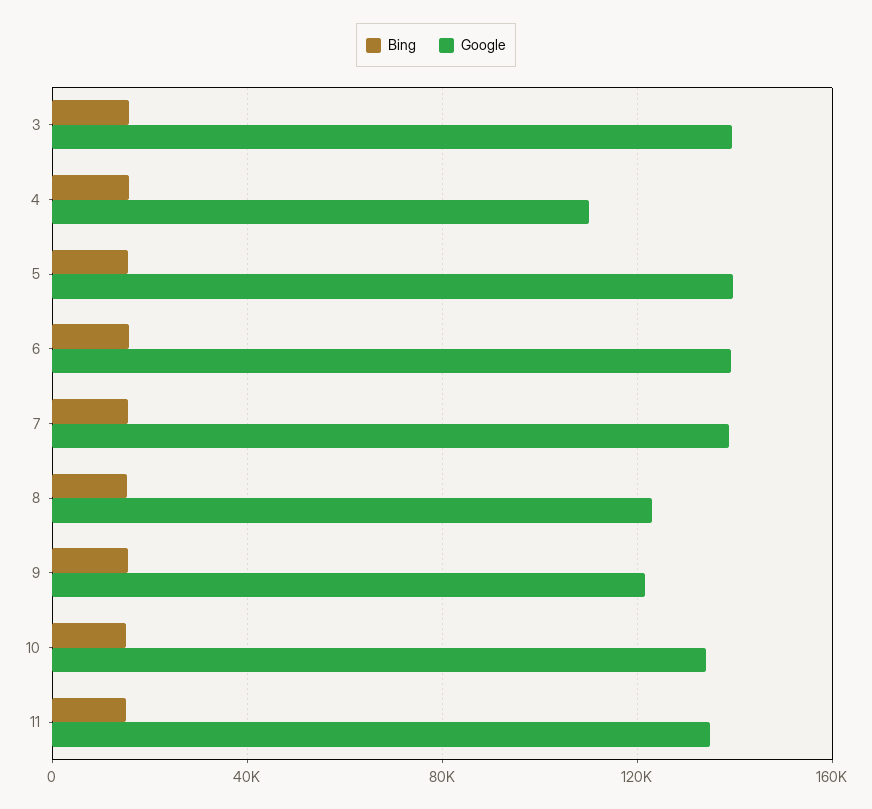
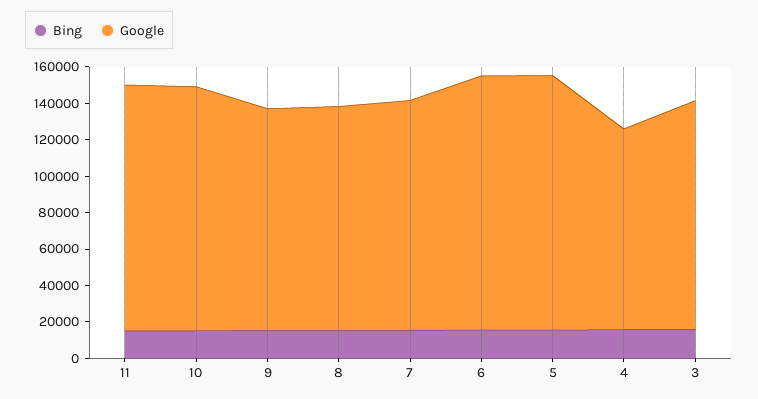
Google, 3: 140000 -> 125000
Google, 7: 140000 -> 125000

